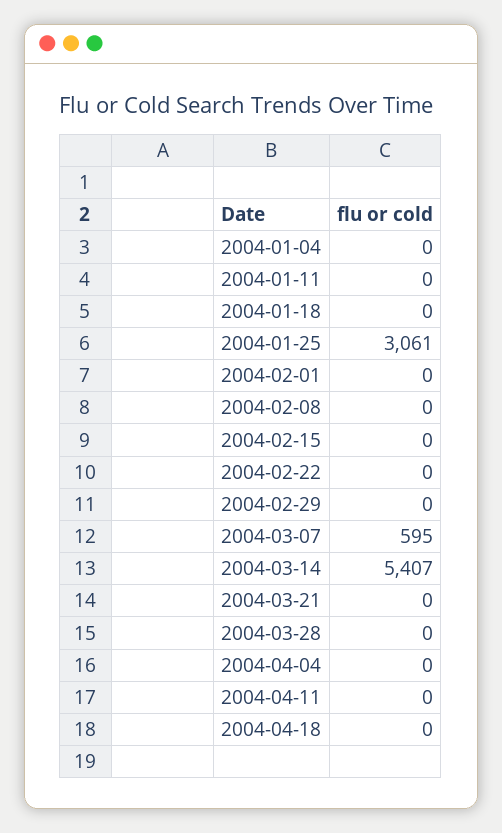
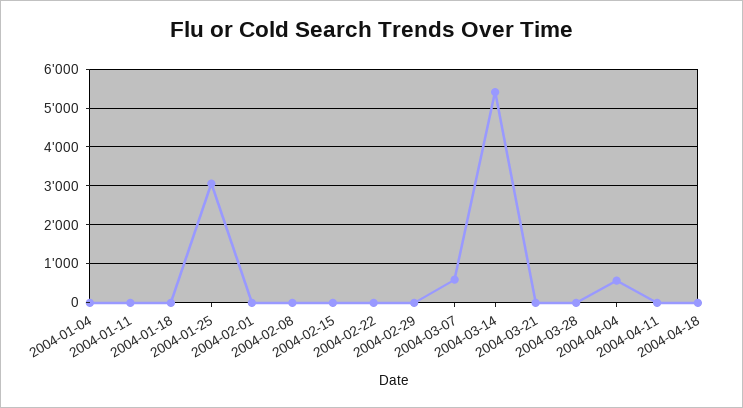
2004-04-04: 0 -> 600

